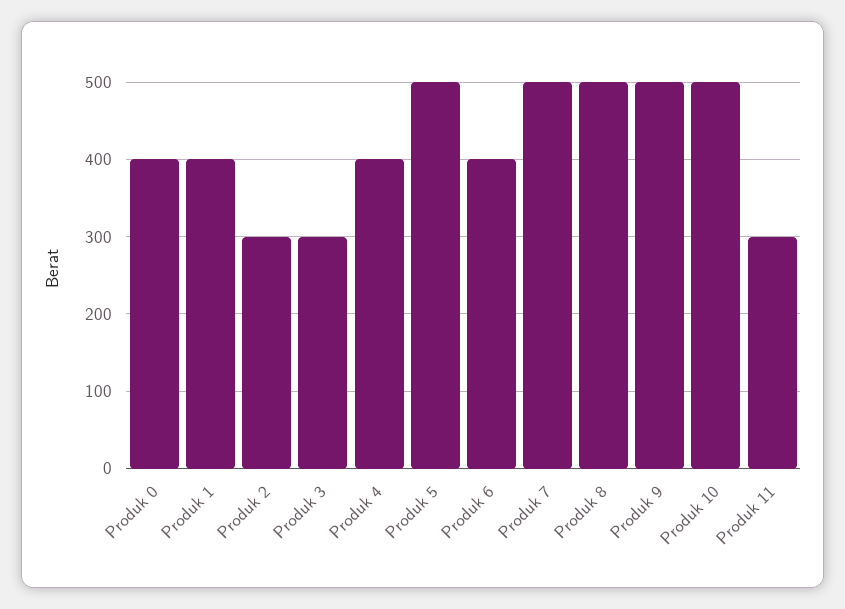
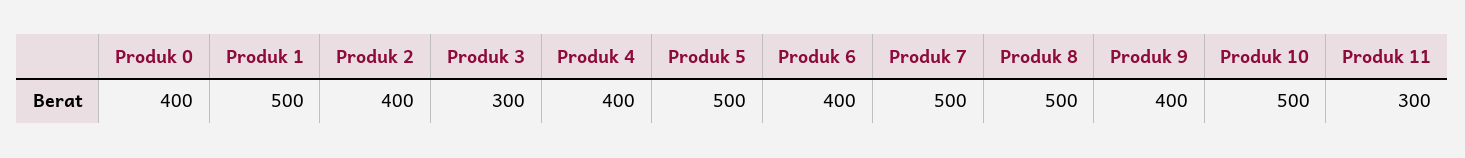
Produk 1: 400 -> 500
Produk 2: 300 -> 400
Produk 9: 500 -> 400

